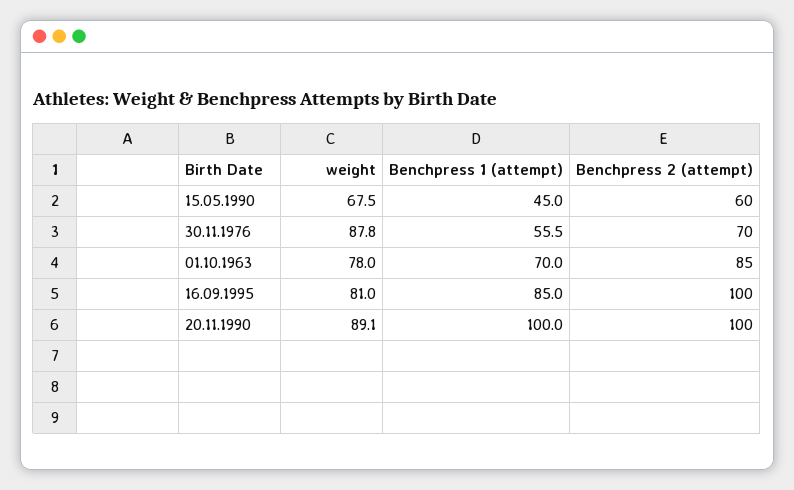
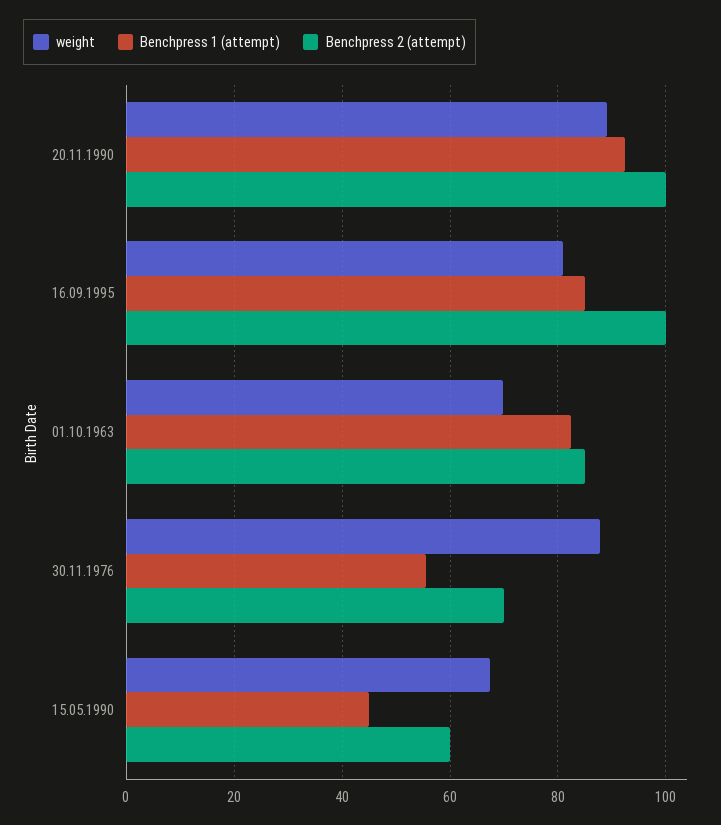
weight, 01.10.1963: 78 -> 70
Benchpress 1 (attempt), 01.10.1963: 70 -> 82
Benchpress 1 (attempt), 20.11.1990: 100 -> 92

